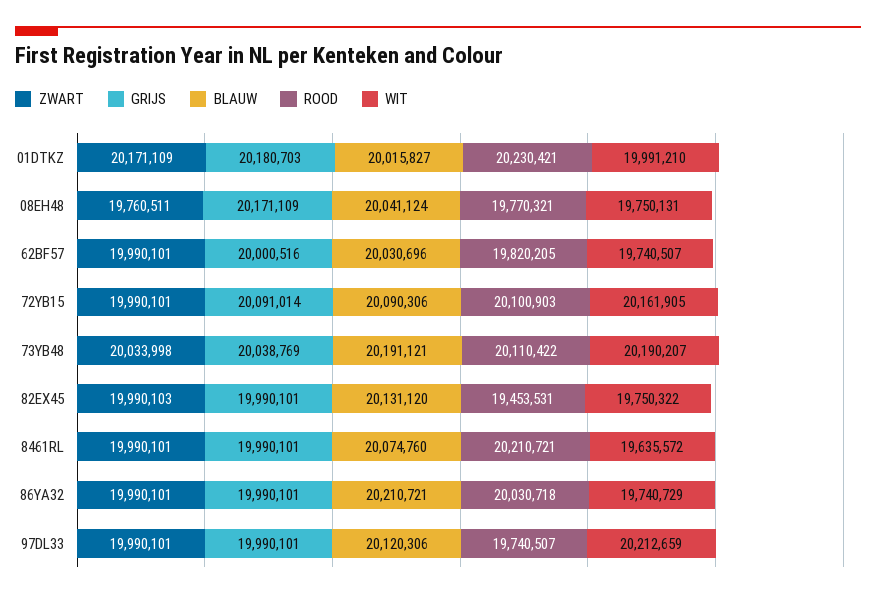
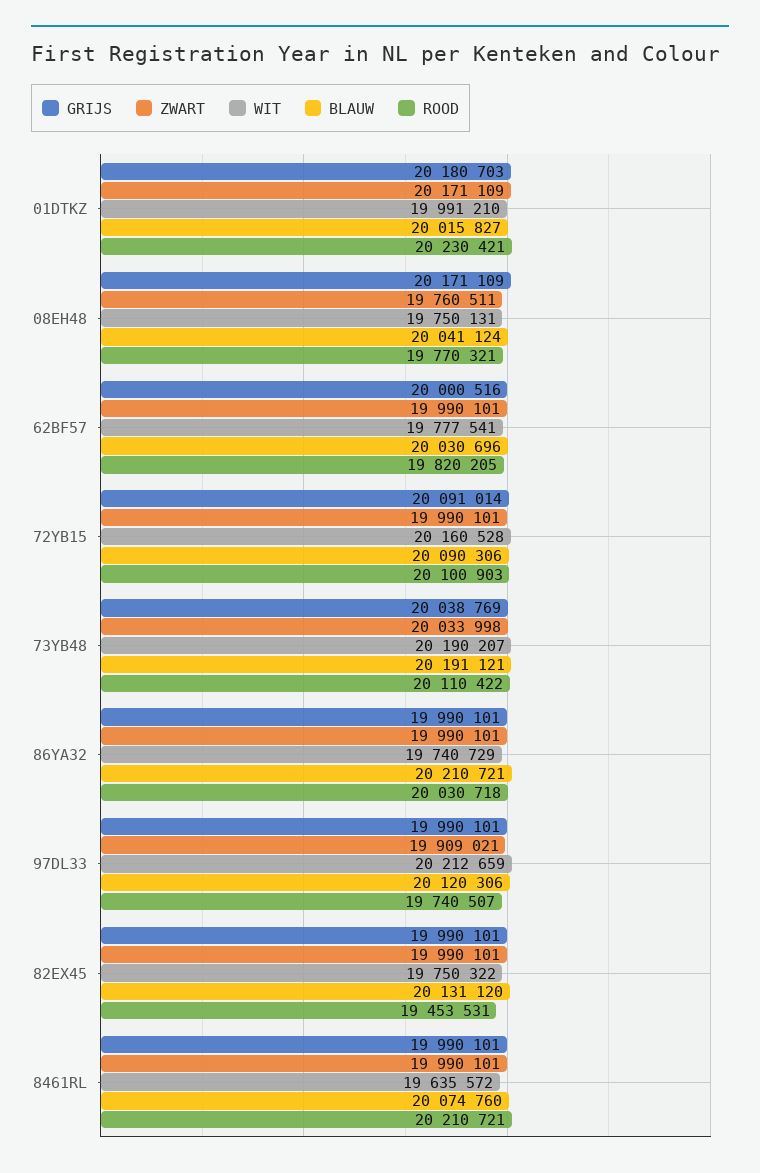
WIT, 62BF57: 19740507 -> 19777541
WIT, 72YB15: 20161905 -> 20160528
ZWART, 82EX45: 19990103 -> 19990101
ZWART, 97DL33: 19990101 -> 19909021

